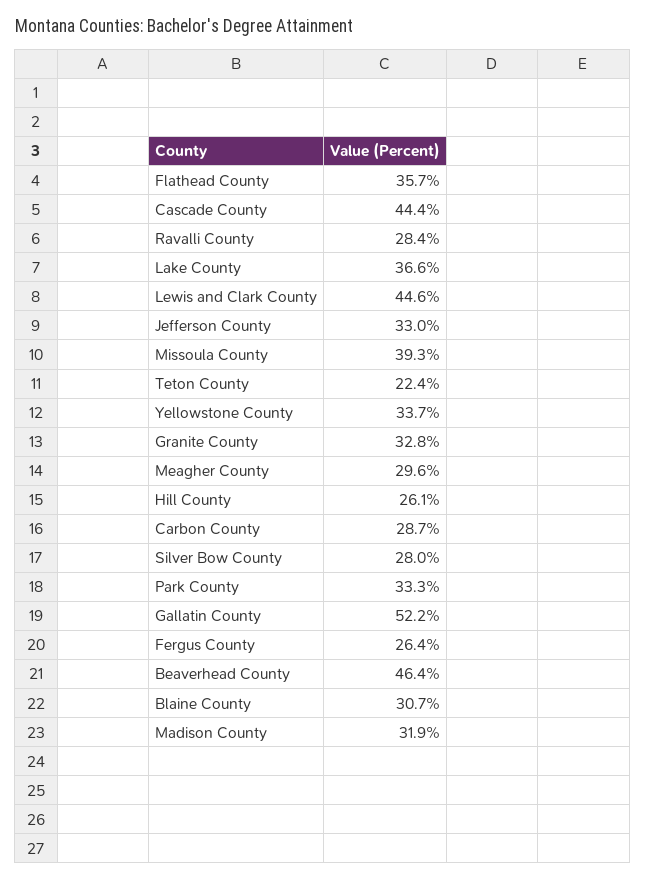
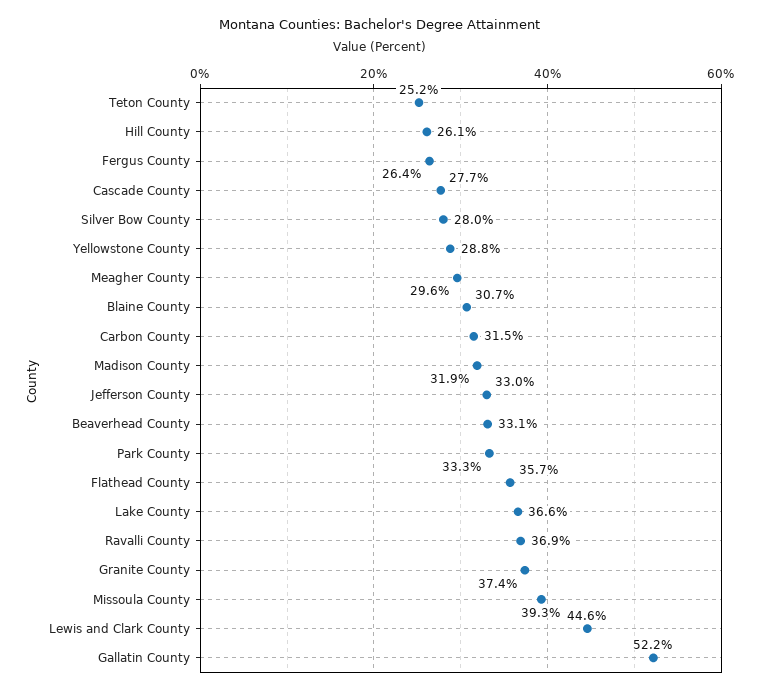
Cascade County: 44.4 -> 27.7
Ravalli County: 28.4 -> 36.9
Teton County: 22.4 -> 25.2
Yellowstone County: 33.7 -> 28.8
Granite County: 32.8 -> 37.4
Carbon County: 28.7 -> 31.5
Beaverhead County: 46.4 -> 33.1

